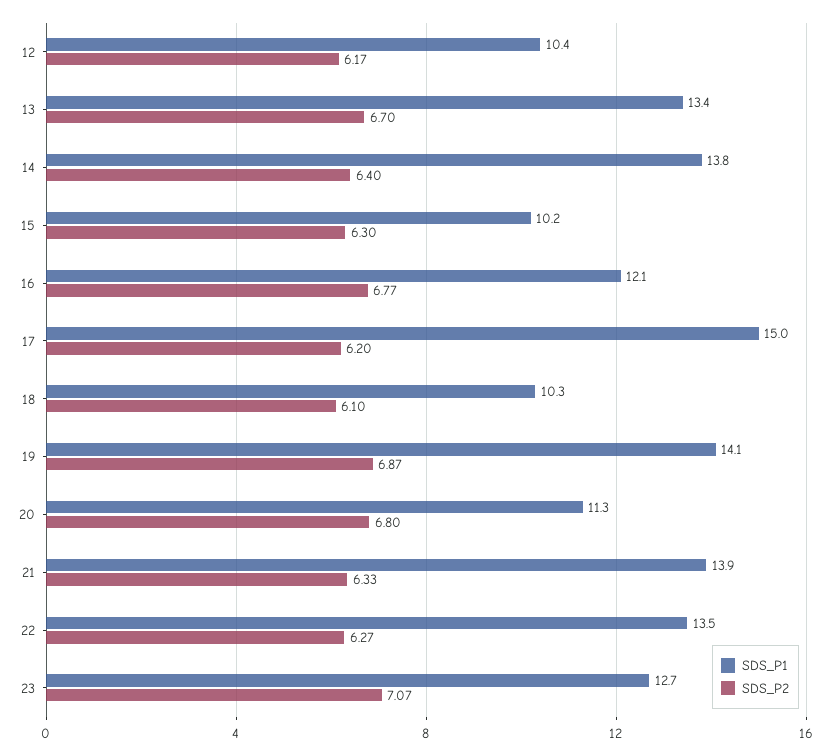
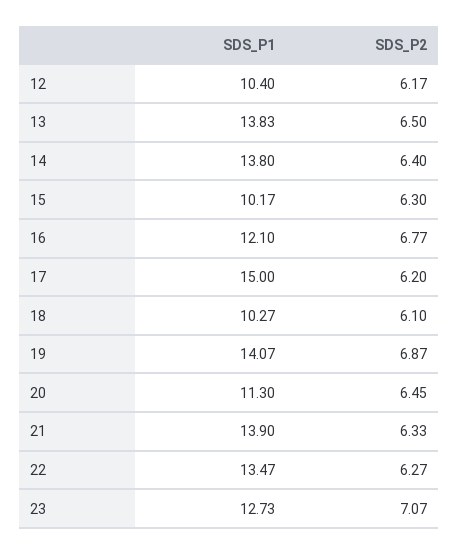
SDS_P1, 13: 13.4 -> 13.83
SDS_P2, 13: 6.7 -> 6.5
SDS_P2, 20: 6.8 -> 6.45

